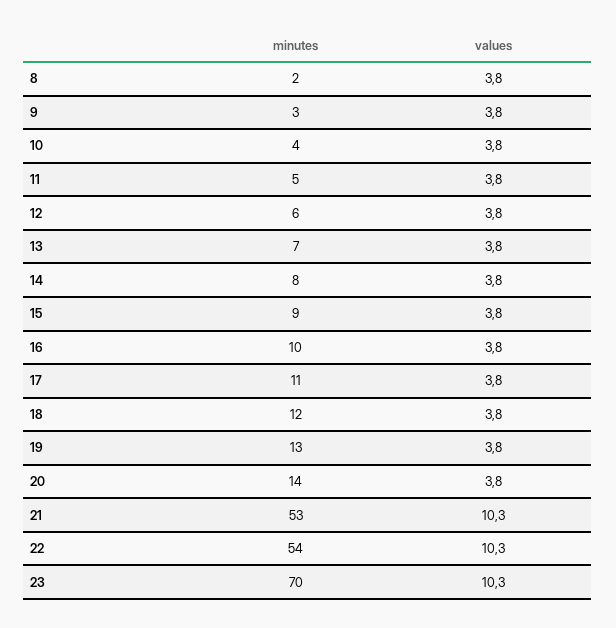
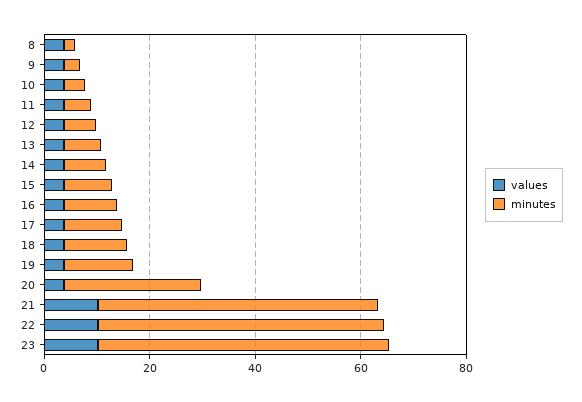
minutes, 20: 14 -> 25
minutes, 23: 70 -> 55

